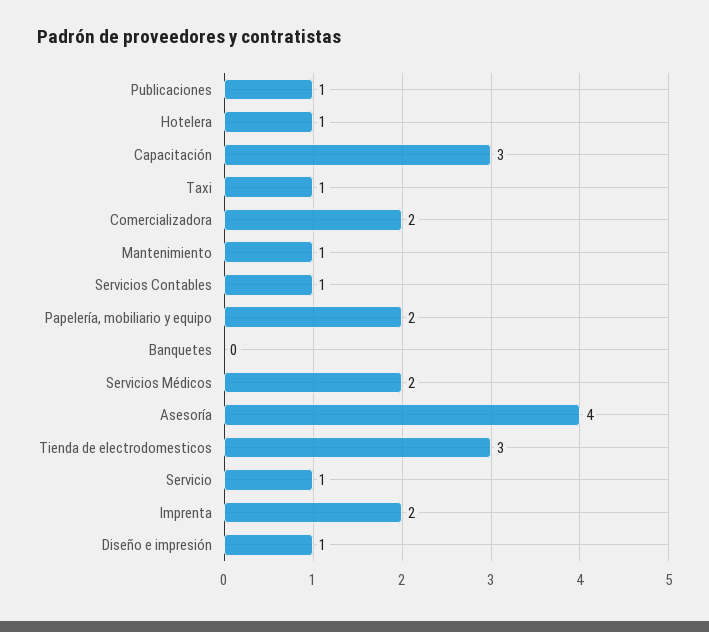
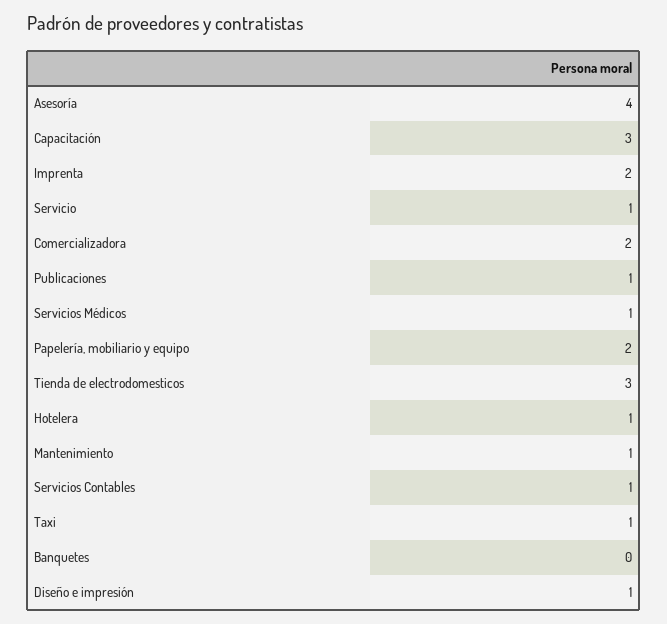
Servicios Médicos: 2 -> 1

